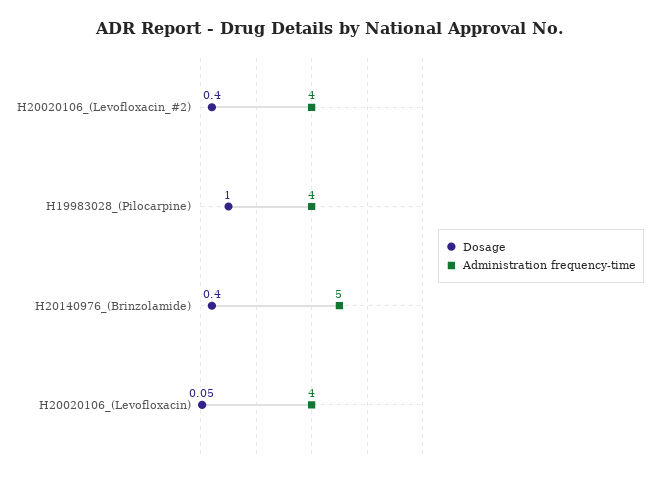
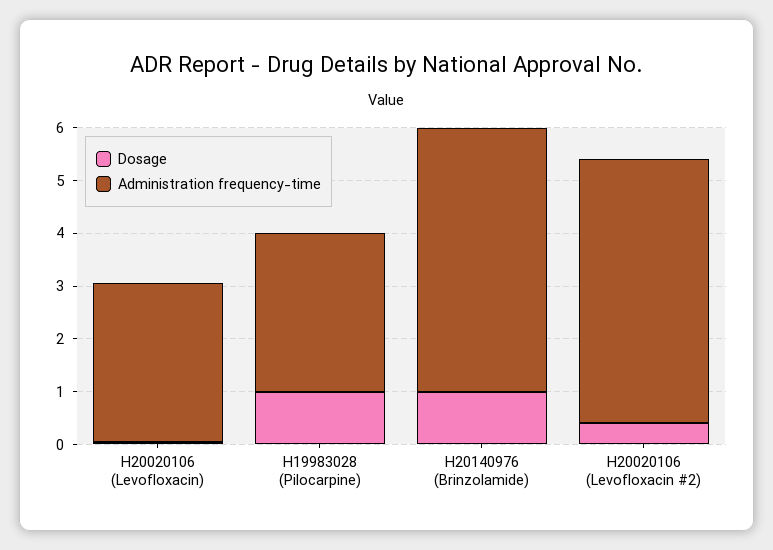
Administration frequency-time, H20020106_(Levofloxacin_#2): 4 -> 5
Administration frequency-time, H19983028_(Pilocarpine): 4 -> 3
Dosage, H20140976_(Brinzolamide): 0.4 -> 1
Administration frequency-time, H20020106_(Levofloxacin): 4 -> 3

